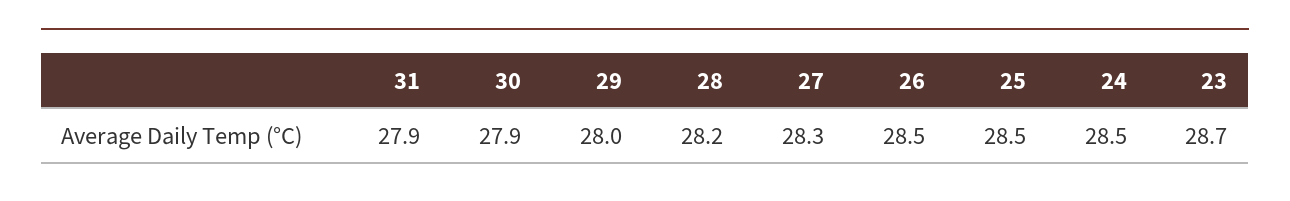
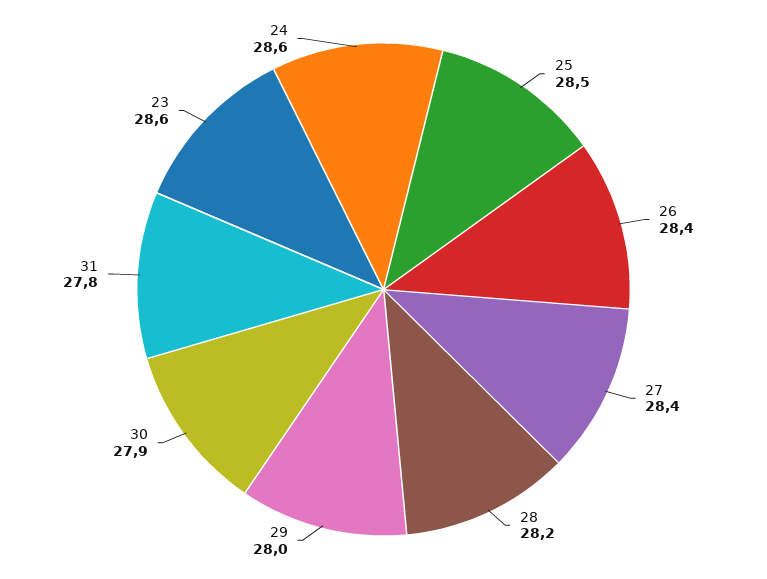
31: 27.9 -> 27.8
27: 28.3 -> 28.4
26: 28.5 -> 28.4
24: 28.5 -> 28.6
23: 28.7 -> 28.6

